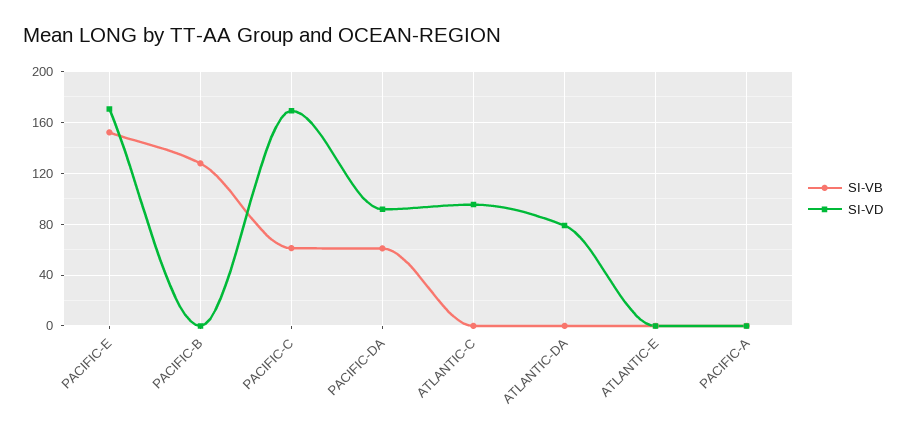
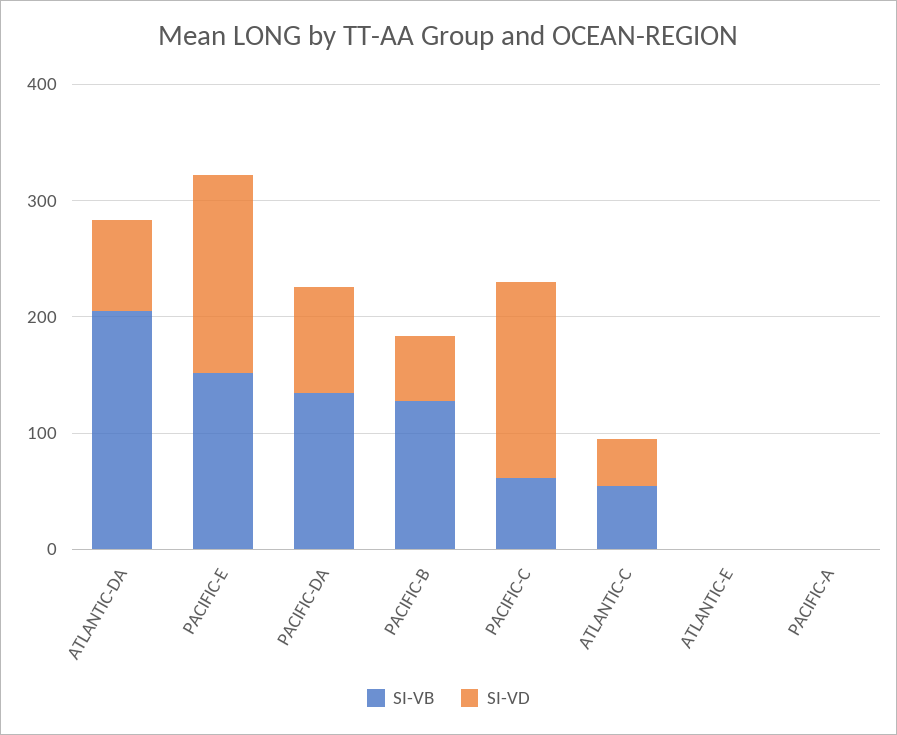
SI-VD, PACIFIC-B: 0 -> 60
SI-VB, PACIFIC-DA: 60 -> 140
SI-VB, ATLANTIC-C: 0 -> 60
SI-VD, ATLANTIC-C: 95 -> 40
SI-VB, ATLANTIC-DA: 0 -> 200

